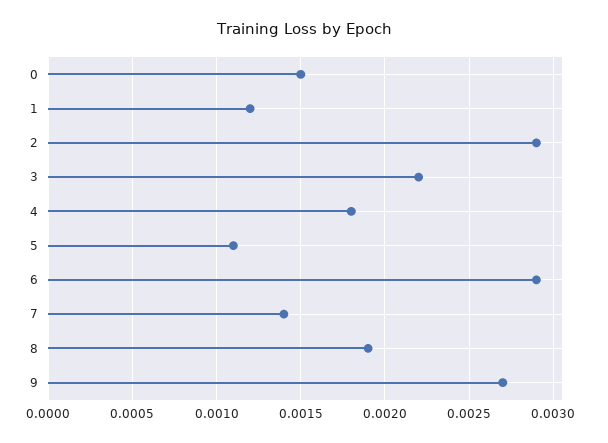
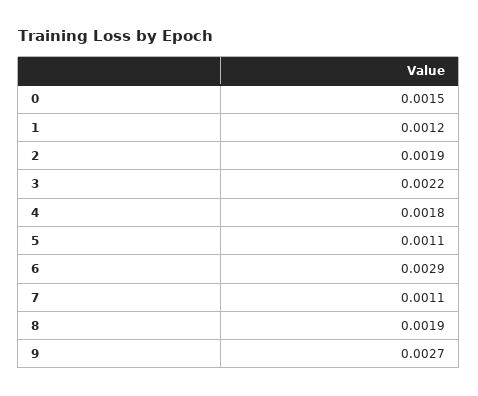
2: 0.0029 -> 0.0019
7: 0.0014 -> 0.0011

